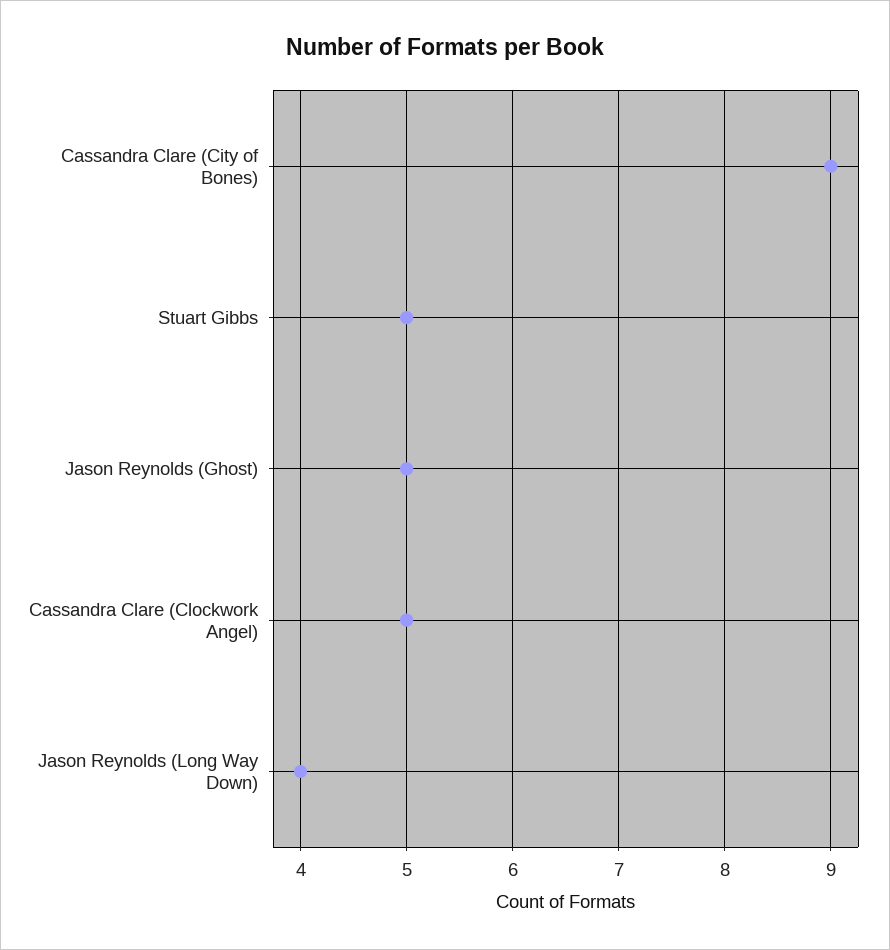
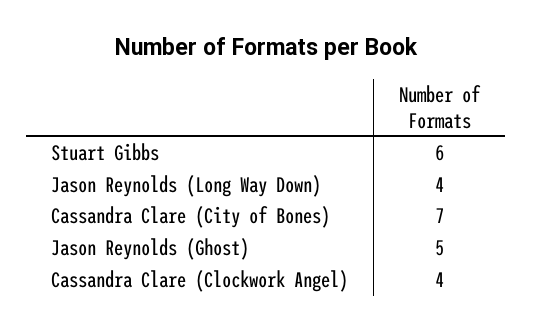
Cassandra Clare (City of Bones): 9 -> 7
Stuart Gibbs: 5 -> 6
Cassandra Clare (Clockwork Angel): 5 -> 4

